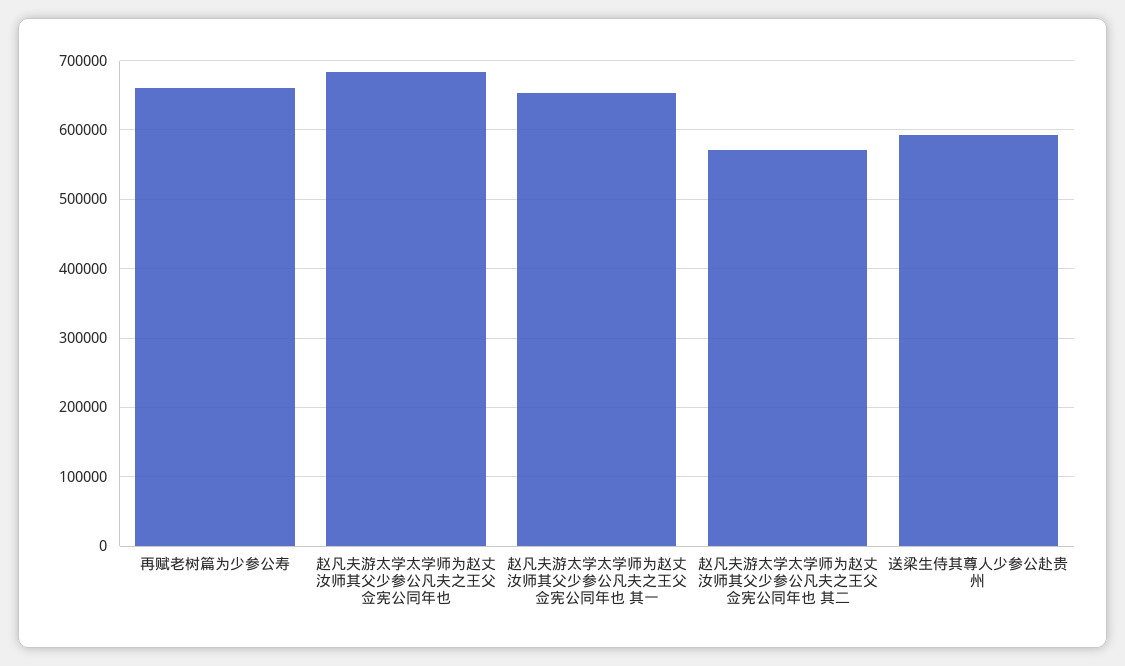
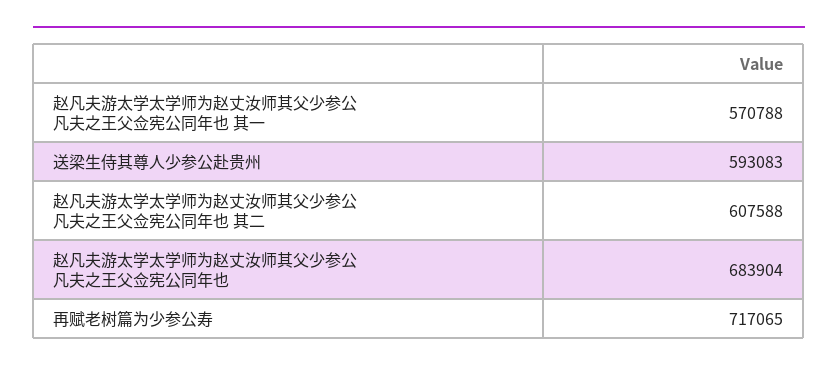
再赋老树篇为少参公寿: 660000 -> 717065
赵凡夫游太学太学师为赵丈汝师其父少参公凡夫之王父佥宪公同年也 其一: 650000 -> 570788
赵凡夫游太学太学师为赵丈汝师其父少参公凡夫之王父佥宪公同年也 其二: 570000 -> 607588

